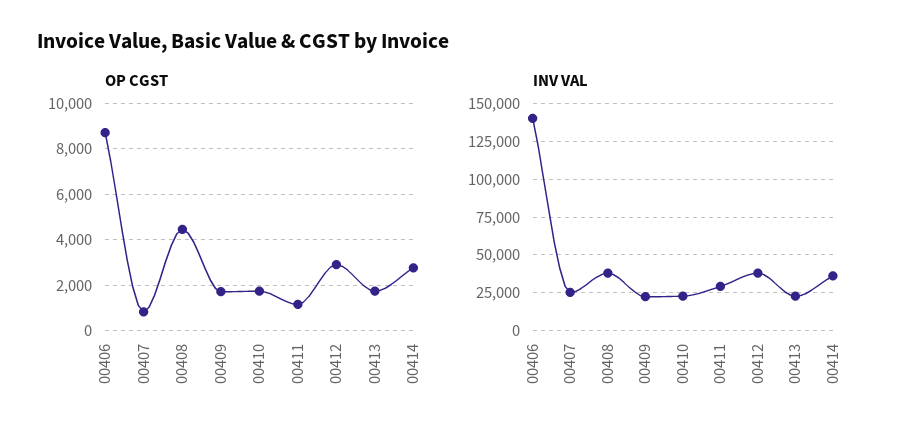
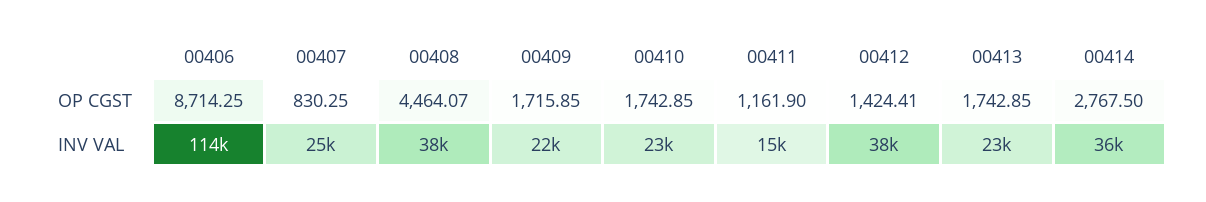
OP CGST, 00412: 3000 -> 1424.41
INV VAL, 00406: 140000 -> 114000
INV VAL, 00411: 30000 -> 15000

